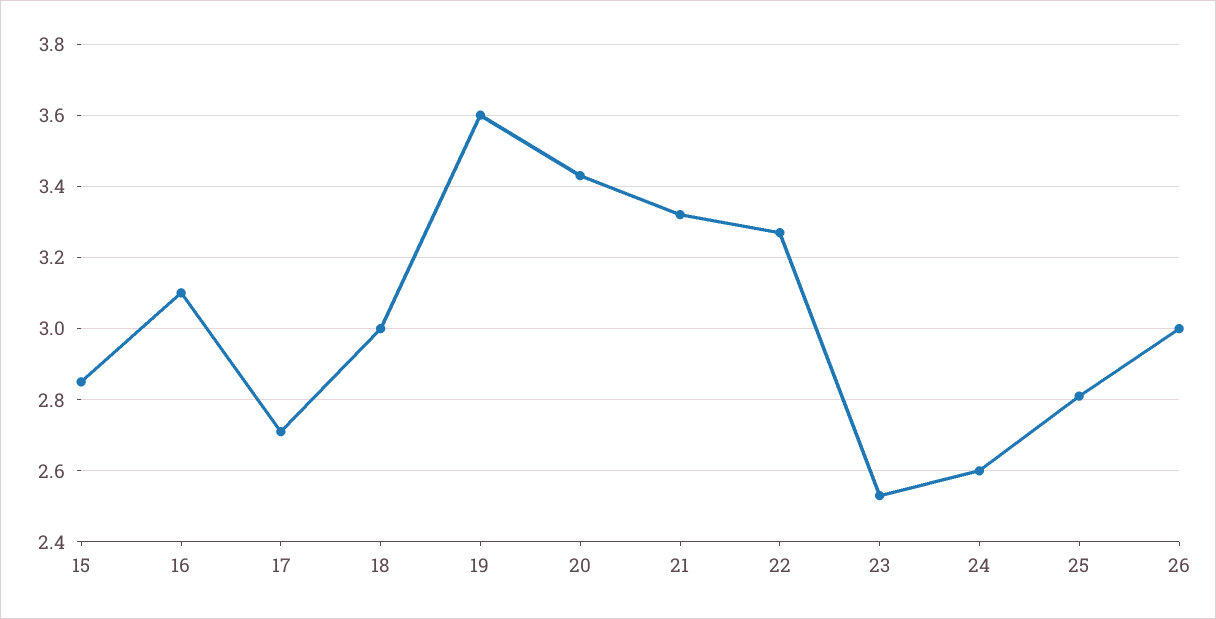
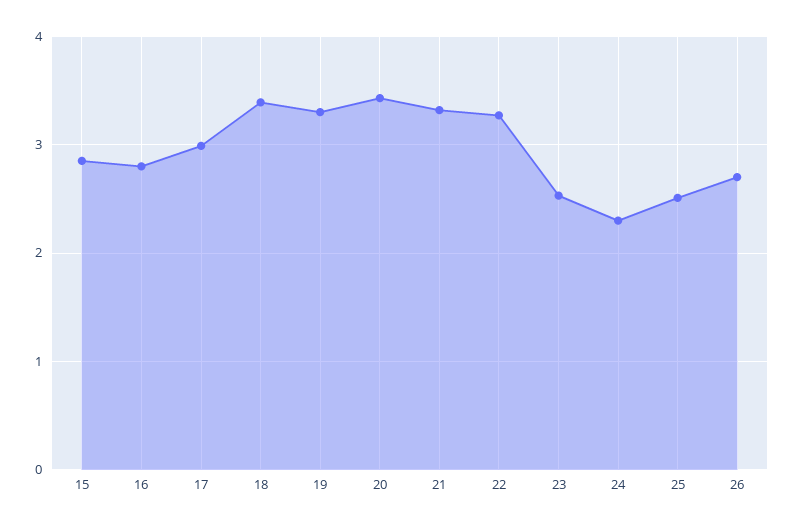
16: 3.1 -> 2.8
17: 2.7 -> 3
18: 3 -> 3.4
19: 3.6 -> 3.3
24: 2.6 -> 2.3
25: 2.8 -> 2.5
26: 3 -> 2.7

